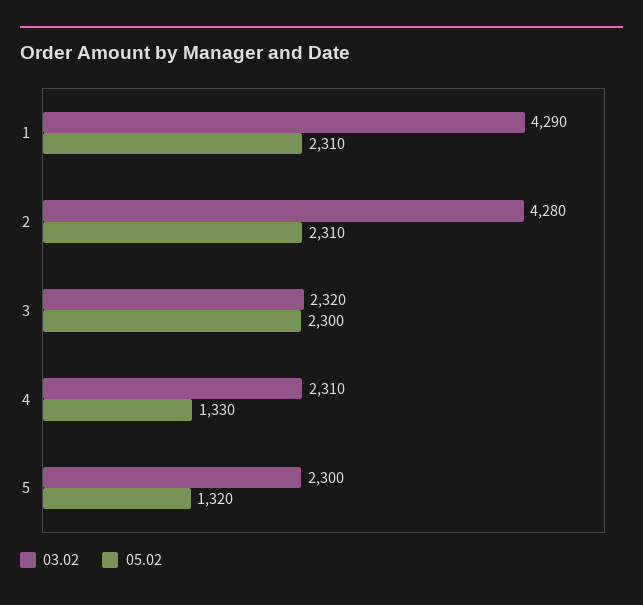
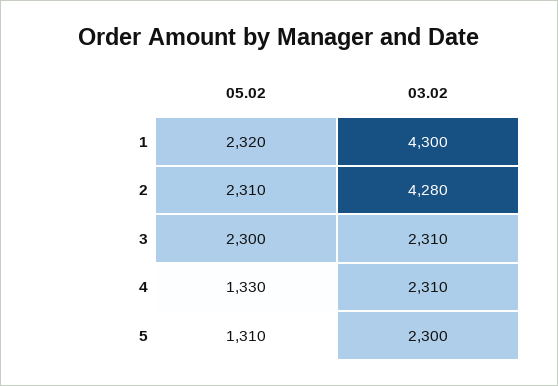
03.02, 1: 4290 -> 4300
05.02, 1: 2310 -> 2320
03.02, 3: 2320 -> 2310
05.02, 5: 1320 -> 1310

